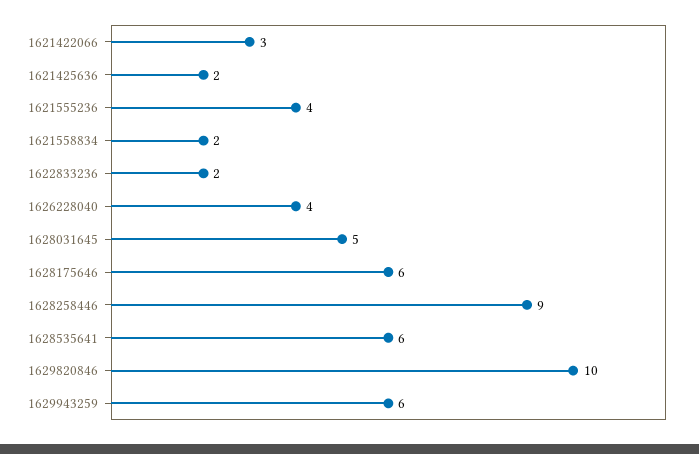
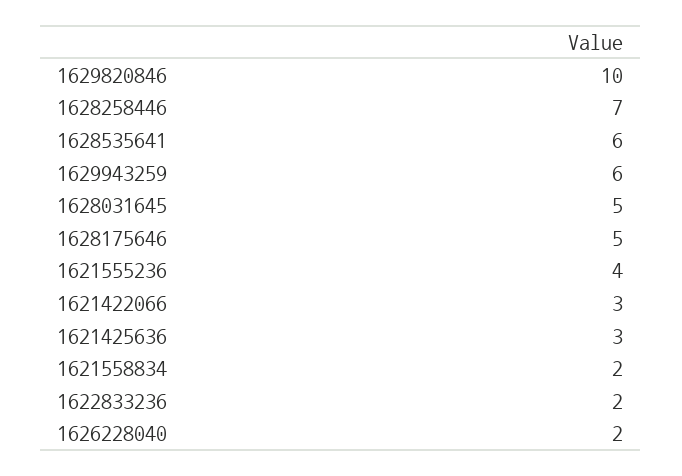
1621425636: 2 -> 3
1626228040: 4 -> 2
1628175646: 6 -> 5
1628258446: 9 -> 7

